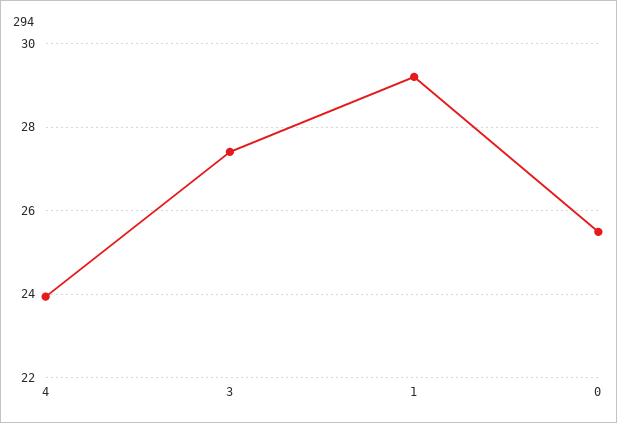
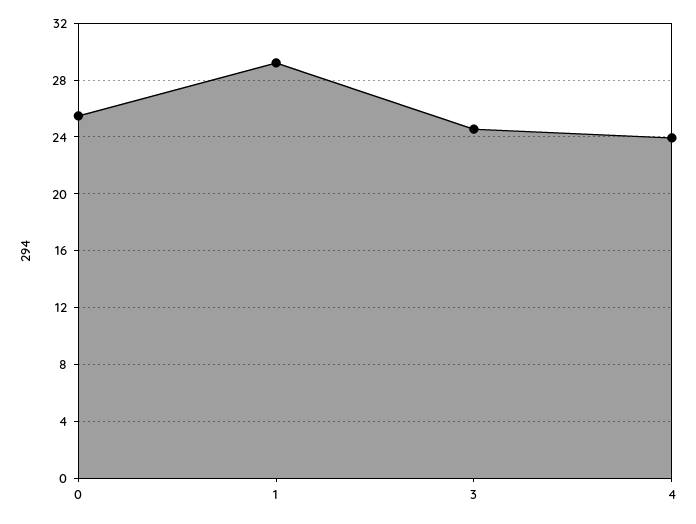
3: 27.4 -> 24.5

